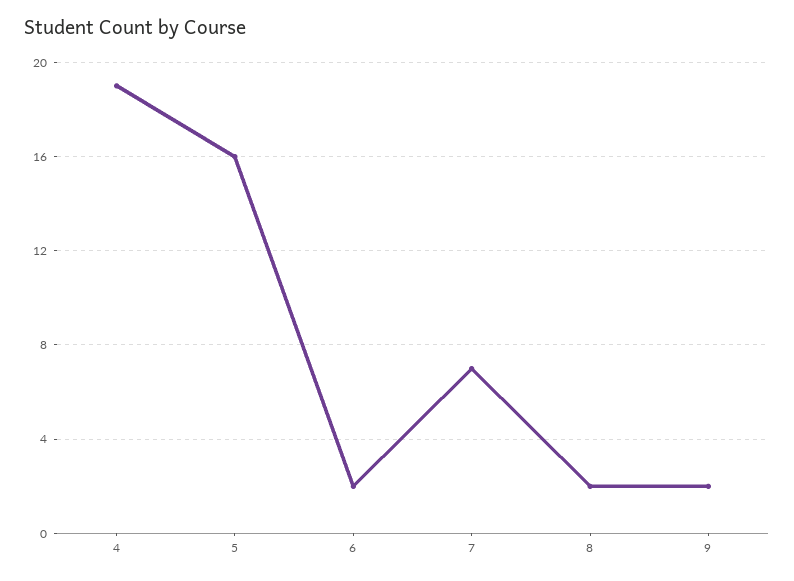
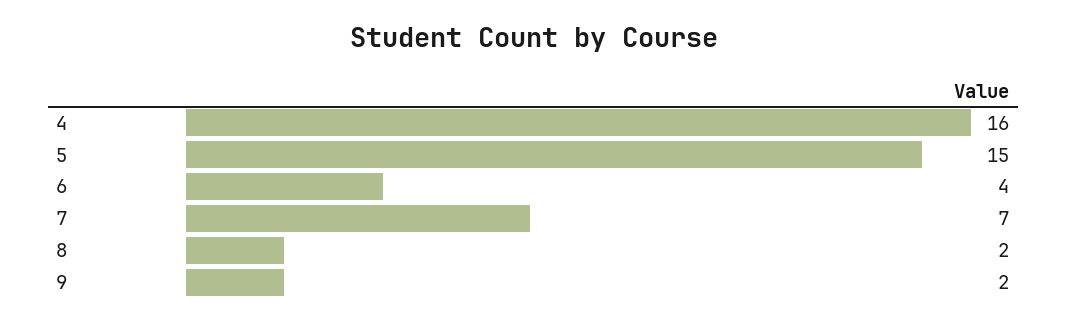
4: 19 -> 16
5: 16 -> 15
6: 2 -> 4

